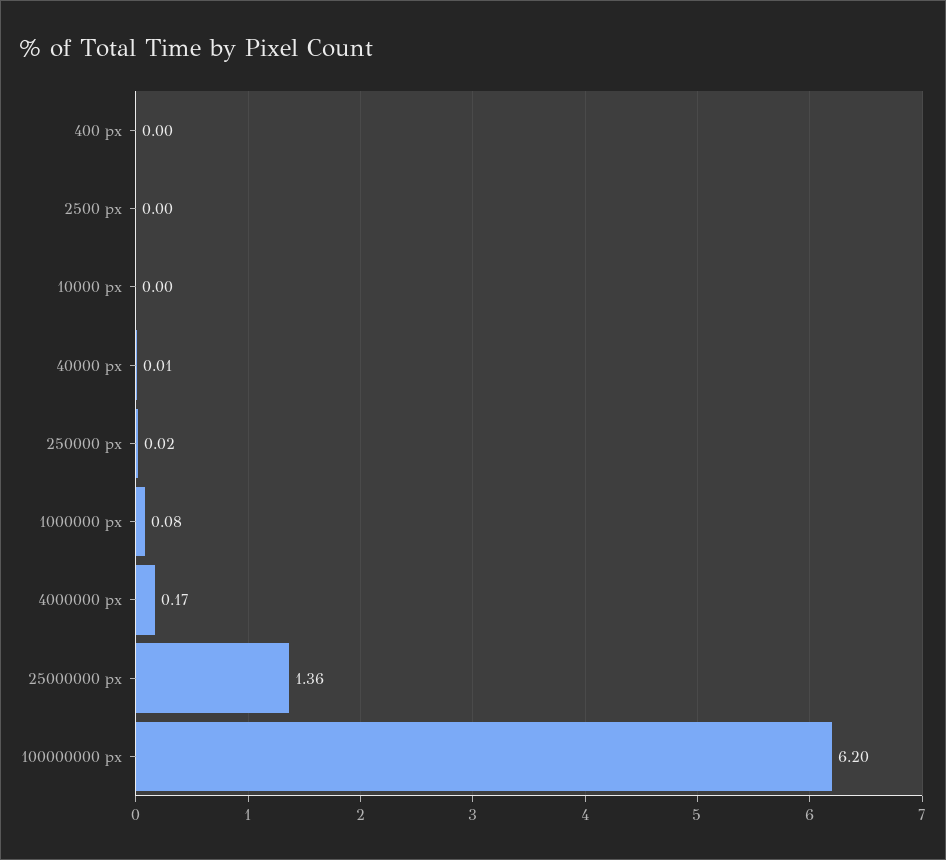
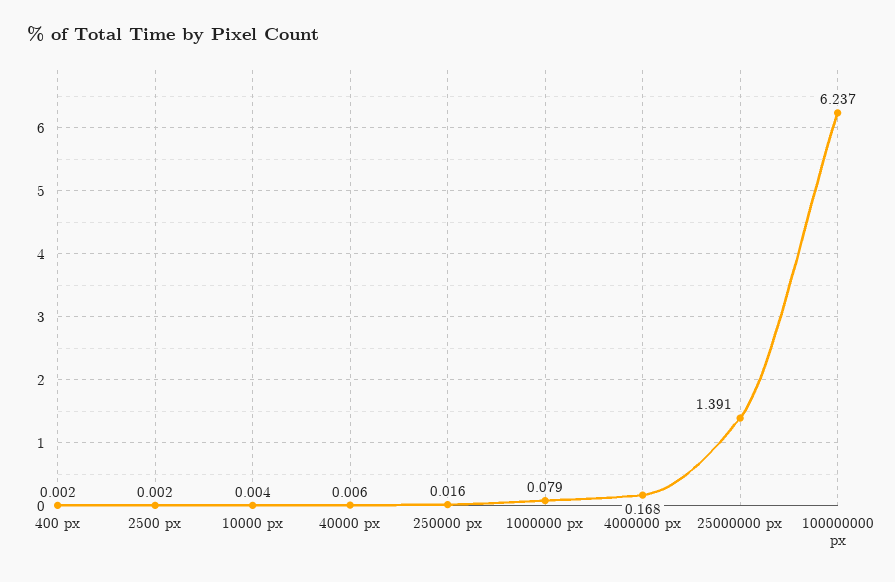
25000000 px: 1.36 -> 1.391
100000000 px: 6.2 -> 6.237

